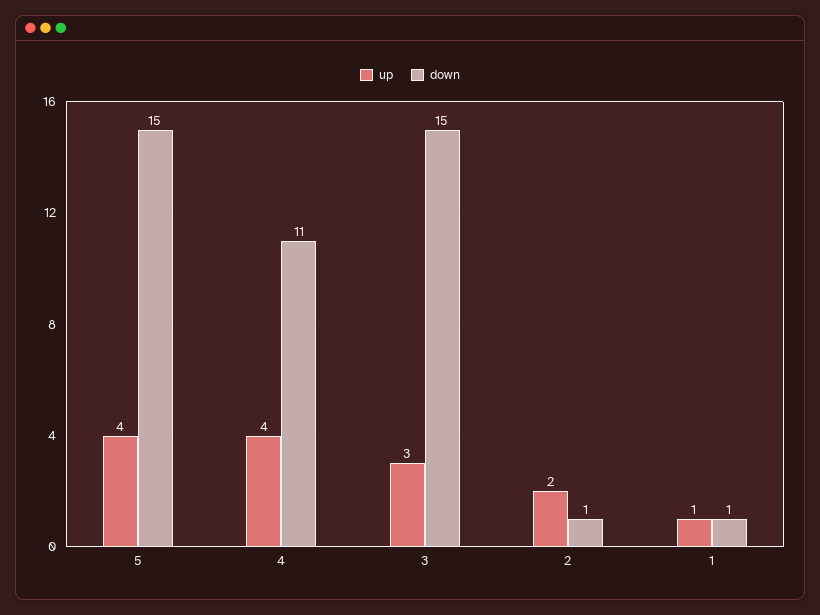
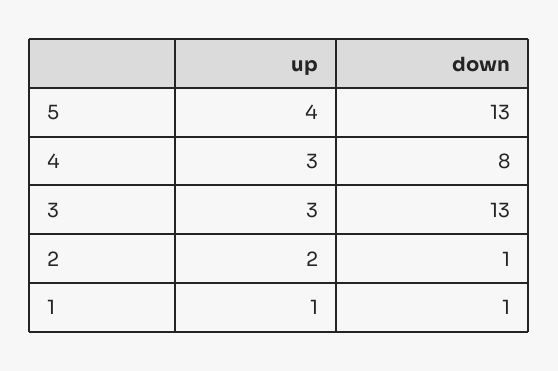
down, 5: 15 -> 13
up, 4: 4 -> 3
down, 4: 11 -> 8
down, 3: 15 -> 13

